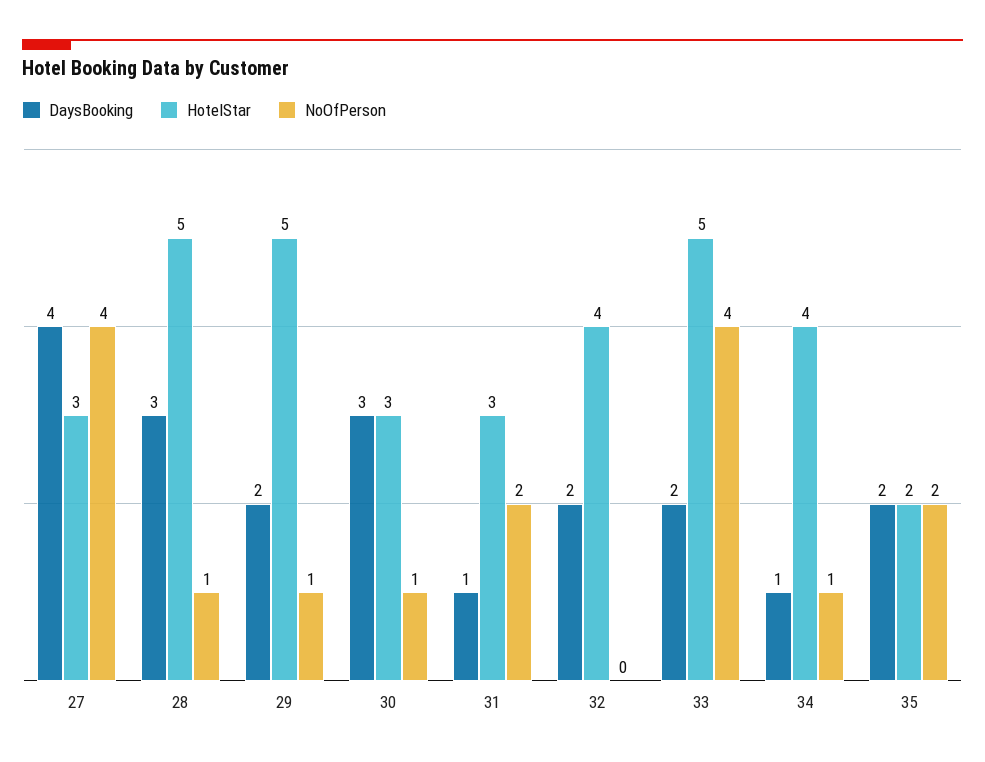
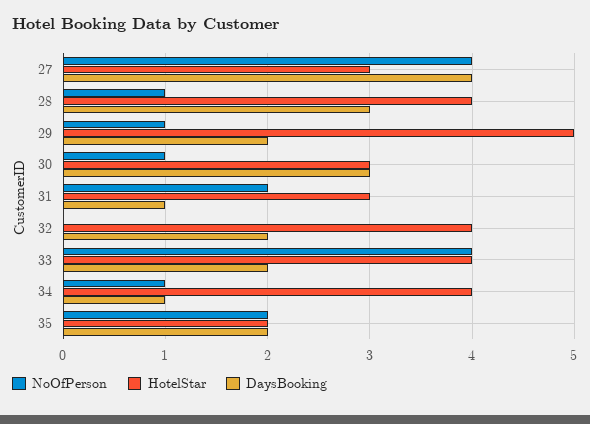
HotelStar, 28: 5 -> 4
HotelStar, 33: 5 -> 4

